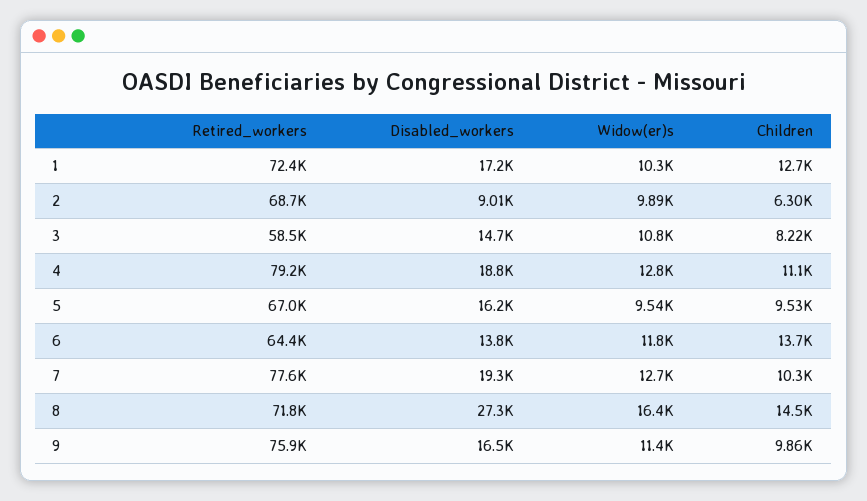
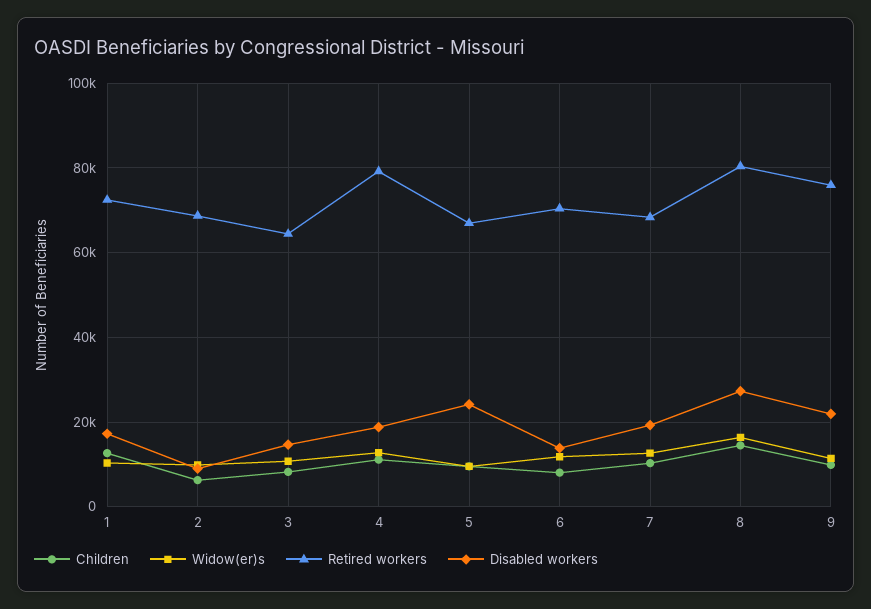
Retired_workers, 3: 58500 -> 64000
Disabled_workers, 5: 16200 -> 24000
Retired_workers, 6: 64400 -> 70000
Children, 6: 13700 -> 8000
Retired_workers, 7: 77600 -> 68000
Retired_workers, 8: 71800 -> 80000
Disabled_workers, 9: 16500 -> 22000

